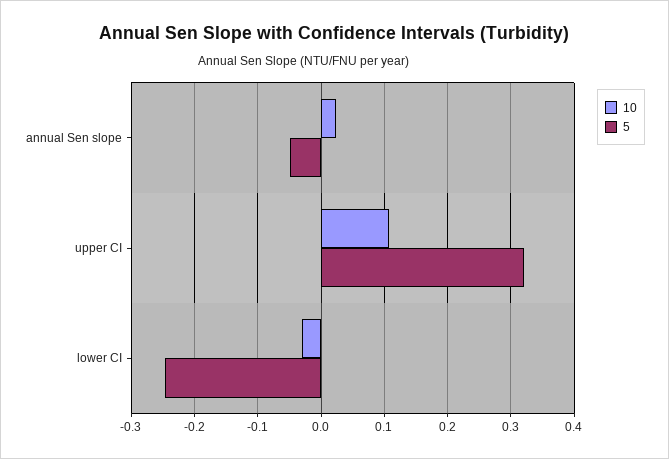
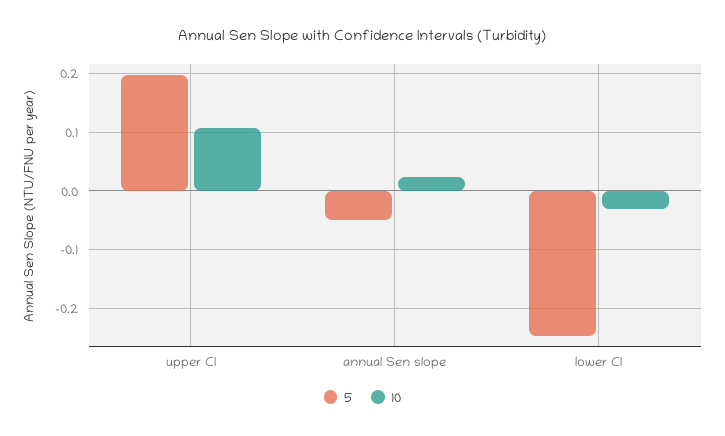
5, upper CI: 0.32 -> 0.2

